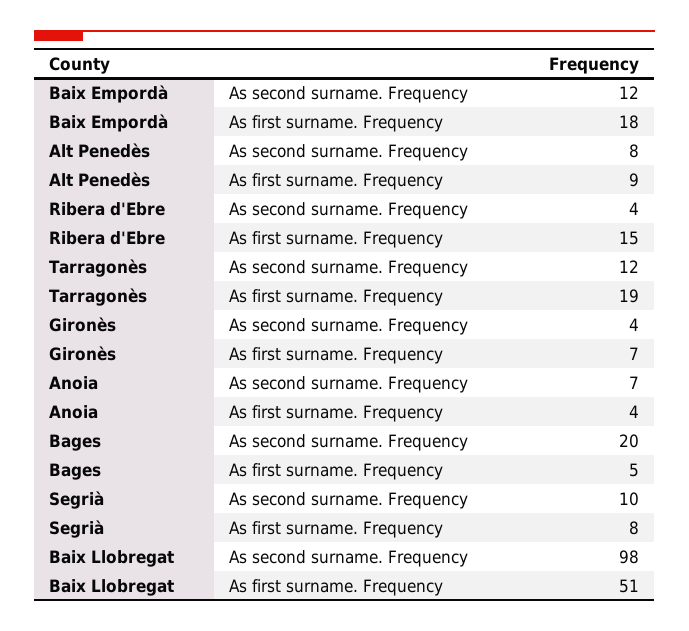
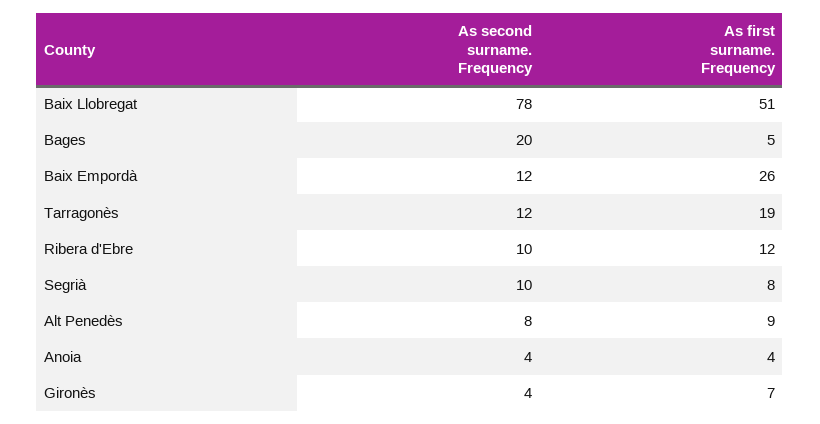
Baix Empordà, As first surname. Frequency: 18 -> 26
Ribera d'Ebre, As second surname. Frequency: 4 -> 10
Ribera d'Ebre, As first surname. Frequency: 15 -> 12
Anoia, As second surname. Frequency: 7 -> 4
Baix Llobregat, As second surname. Frequency: 98 -> 78

